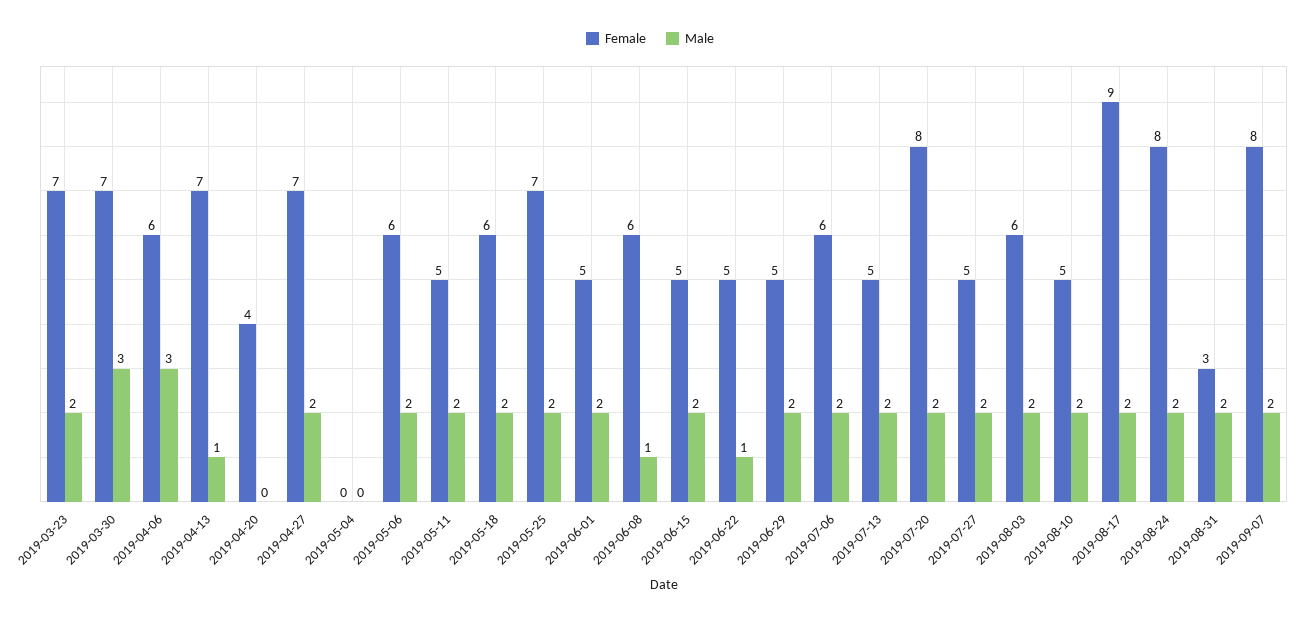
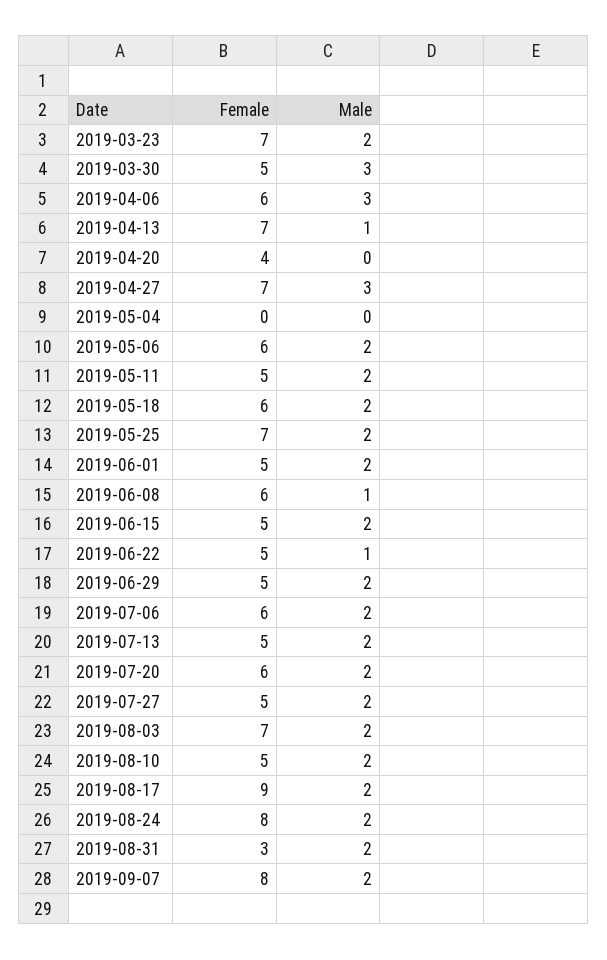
Female, 2019-03-30: 7 -> 5
Male, 2019-04-27: 2 -> 3
Female, 2019-07-20: 8 -> 6
Female, 2019-08-03: 6 -> 7

